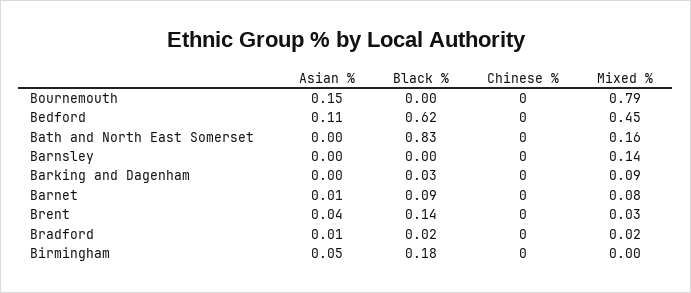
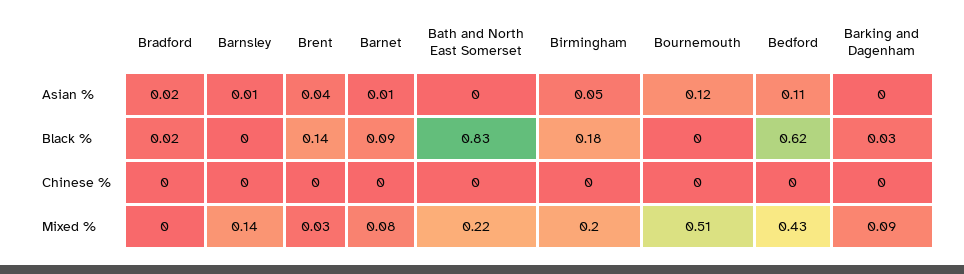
Asian %, Bournemouth: 0.15 -> 0.12
Mixed %, Bournemouth: 0.79 -> 0.51
Mixed %, Bedford: 0.45 -> 0.43
Mixed %, Bath and North East Somerset: 0.16 -> 0.22
Asian %, Barnsley: 0 -> 0.01
Asian %, Bradford: 0.01 -> 0.02
Mixed %, Bradford: 0.02 -> 0
Mixed %, Birmingham: 0 -> 0.2

